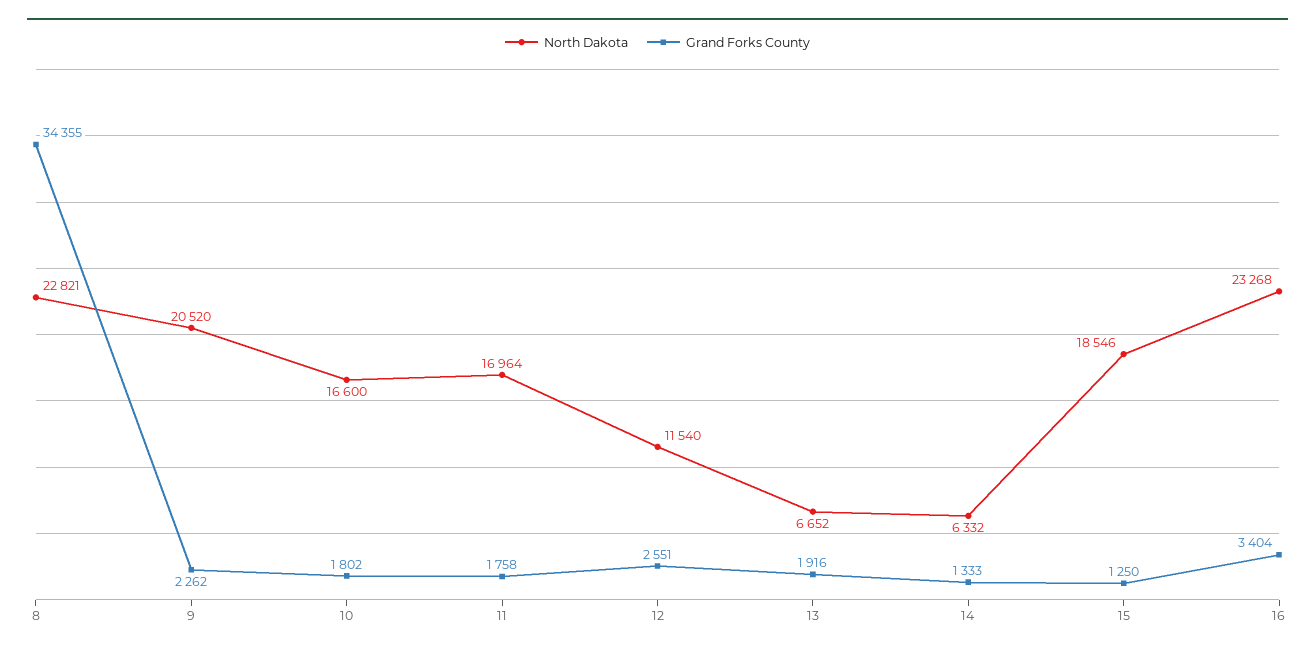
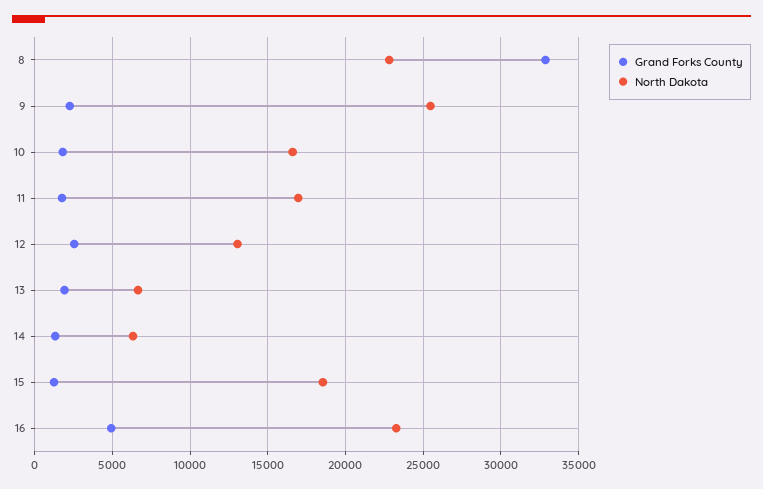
Grand Forks County, 8: 34355 -> 33000
North Dakota, 9: 20520 -> 25500
North Dakota, 12: 11540 -> 13000
Grand Forks County, 16: 3404 -> 5000

